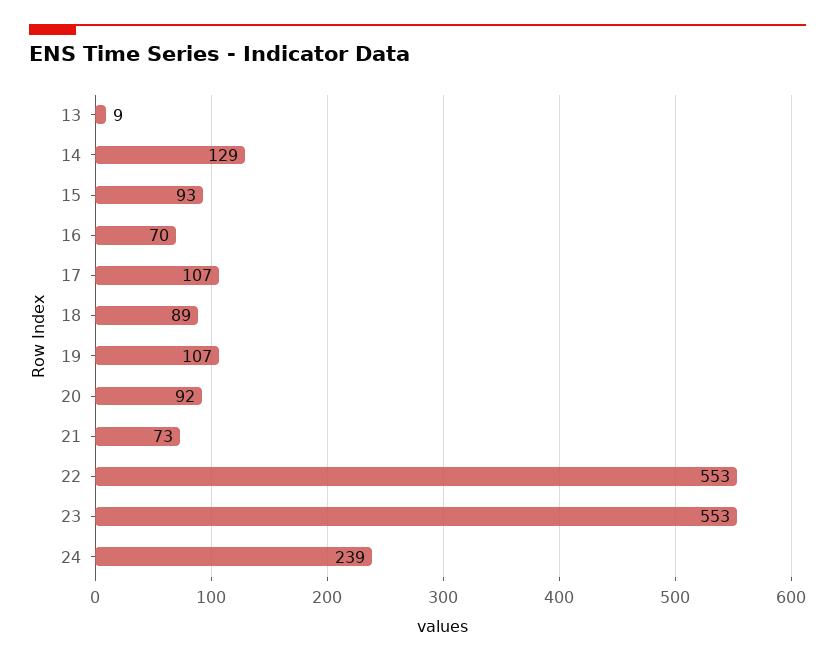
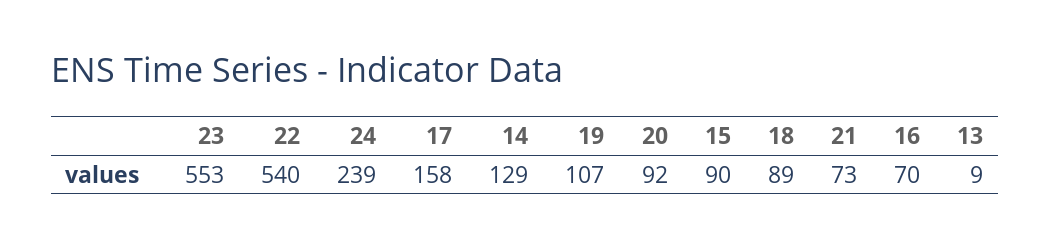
15: 93 -> 90
17: 107 -> 158
22: 553 -> 540

